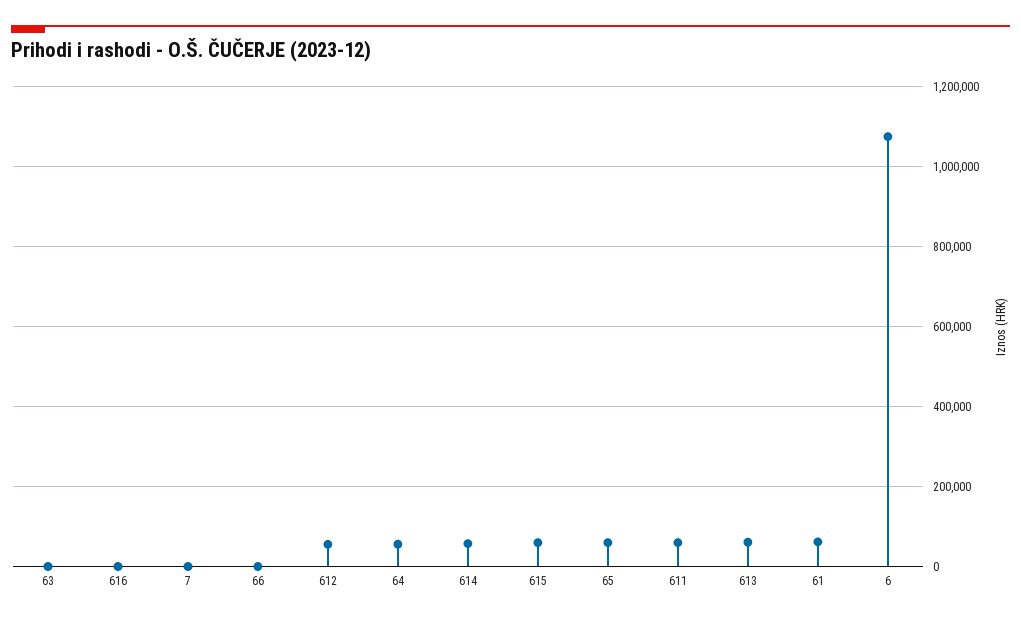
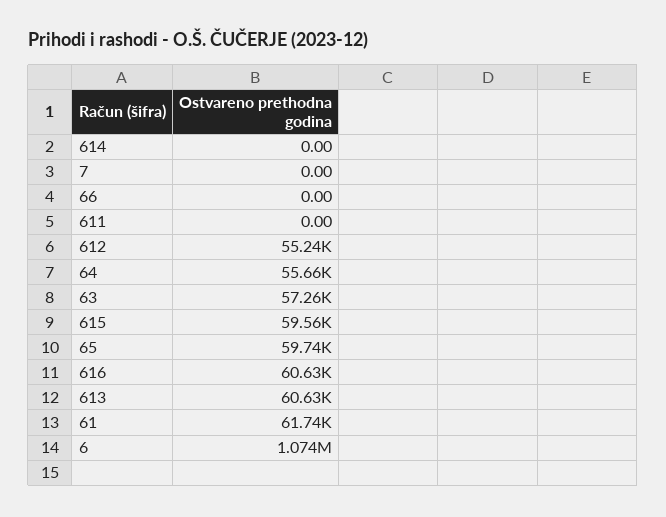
63: 0 -> 57260
616: 0 -> 60630
614: 60000 -> 0
611: 60000 -> 0

